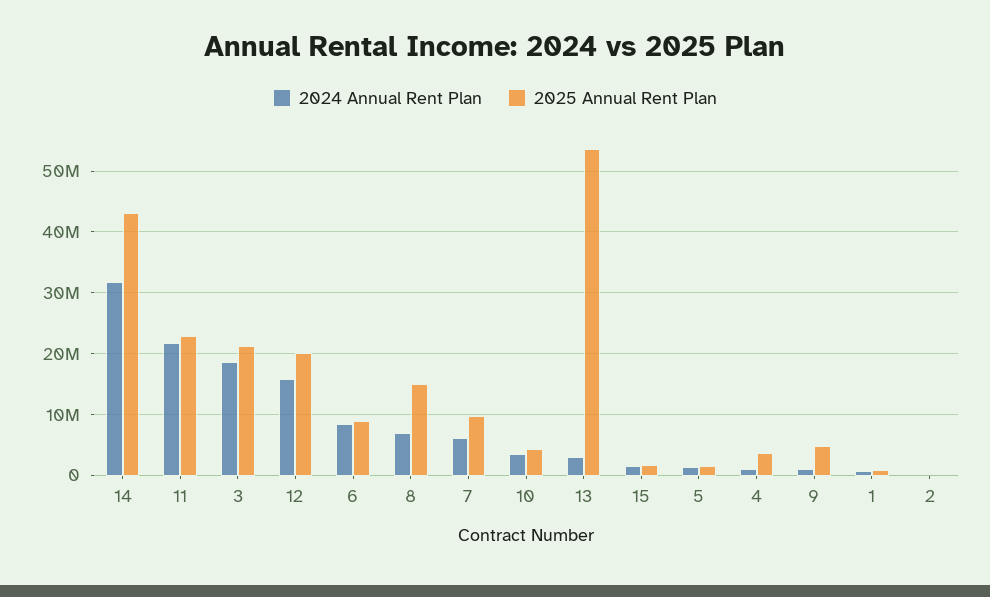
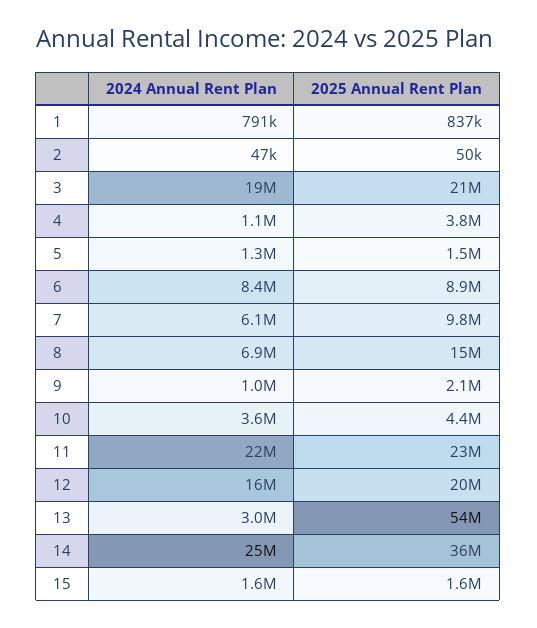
2024 Annual Rent Plan, 14: 32000000 -> 25000000
2025 Annual Rent Plan, 14: 43000000 -> 36000000
2025 Annual Rent Plan, 9: 5000000 -> 2100000

